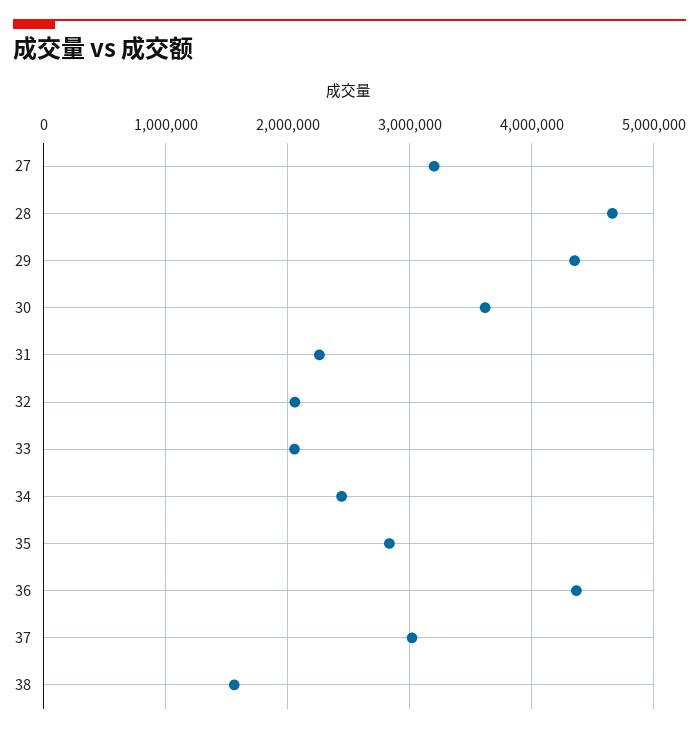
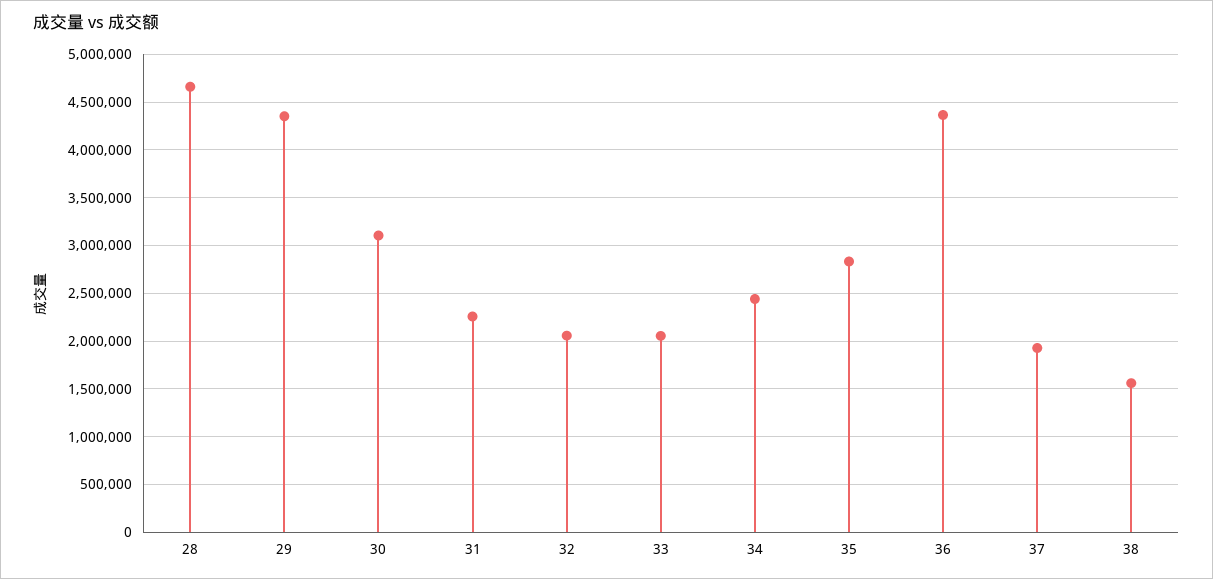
27: 3200000 -> none
30: 3600000 -> 3100000
37: 3000000 -> 1900000

